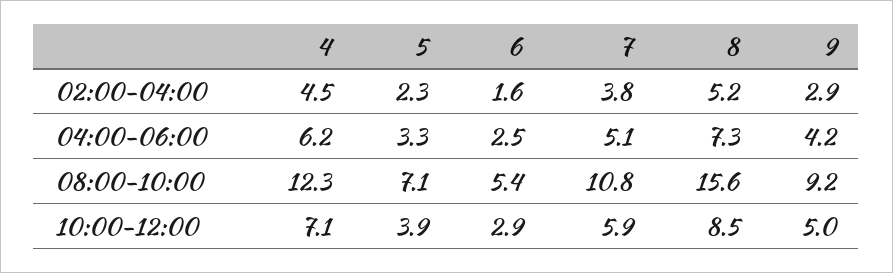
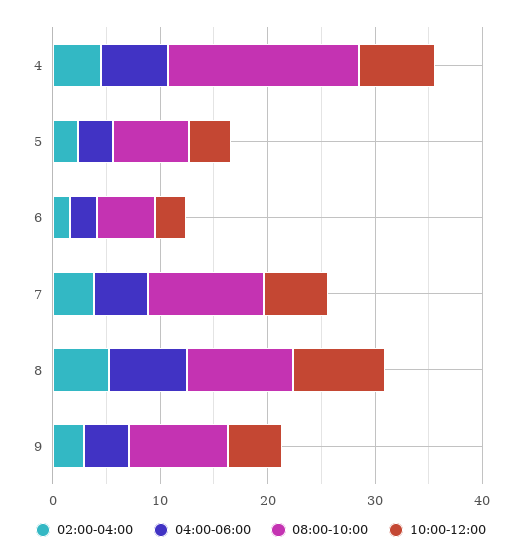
08:00-10:00, 4: 12.3 -> 18
08:00-10:00, 8: 15.6 -> 10

